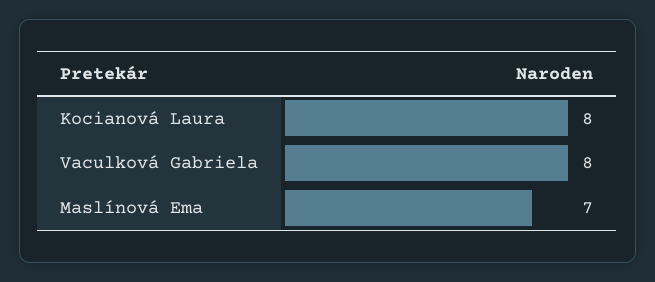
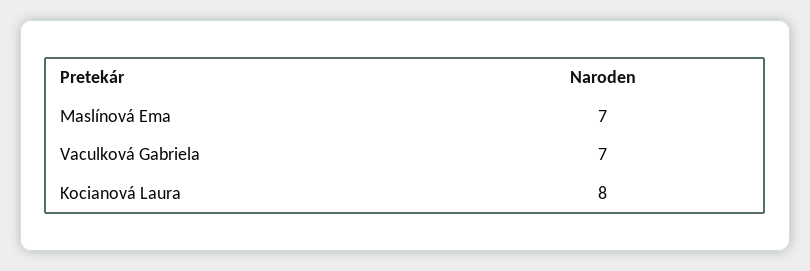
Vaculková Gabriela: 8 -> 7

